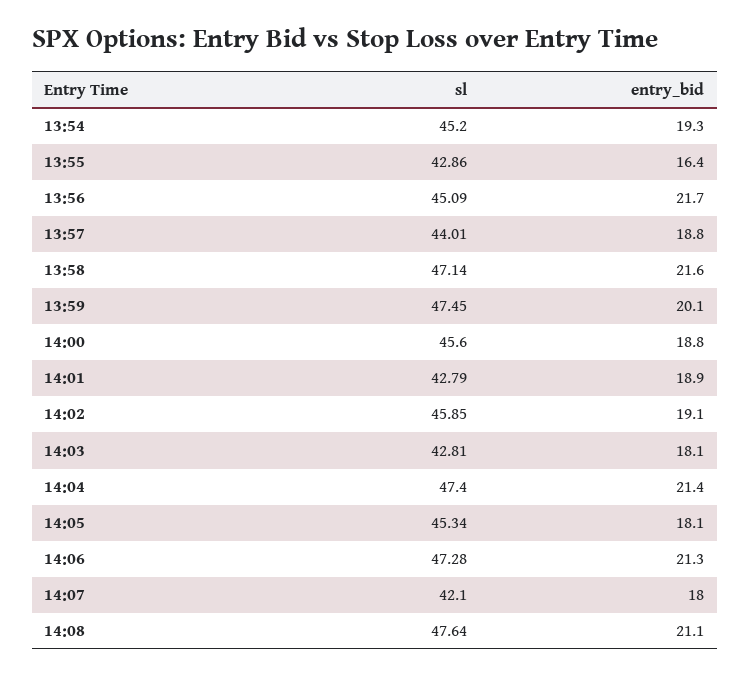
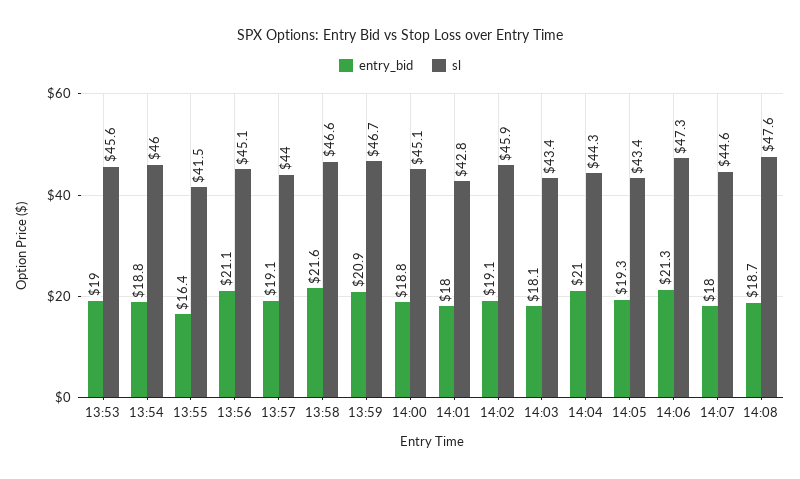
sl, 13:54: 45.2 -> 46
entry_bid, 13:54: 19.3 -> 18.8
sl, 13:55: 42.86 -> 41.5
entry_bid, 13:56: 21.7 -> 21.1
entry_bid, 13:57: 18.8 -> 19.1
sl, 13:58: 47.14 -> 46.6
sl, 13:59: 47.45 -> 46.7
entry_bid, 13:59: 20.1 -> 20.9
sl, 14:00: 45.6 -> 45.1
entry_bid, 14:01: 18.9 -> 18
sl, 14:03: 42.81 -> 43.4
sl, 14:04: 47.4 -> 44.3
entry_bid, 14:04: 21.4 -> 21
sl, 14:05: 45.34 -> 43.4
entry_bid, 14:05: 18.1 -> 19.3
sl, 14:07: 42.1 -> 44.6
entry_bid, 14:08: 21.1 -> 18.7
entry_bid, 13:53: none -> 19
sl, 13:53: none -> 45.6

